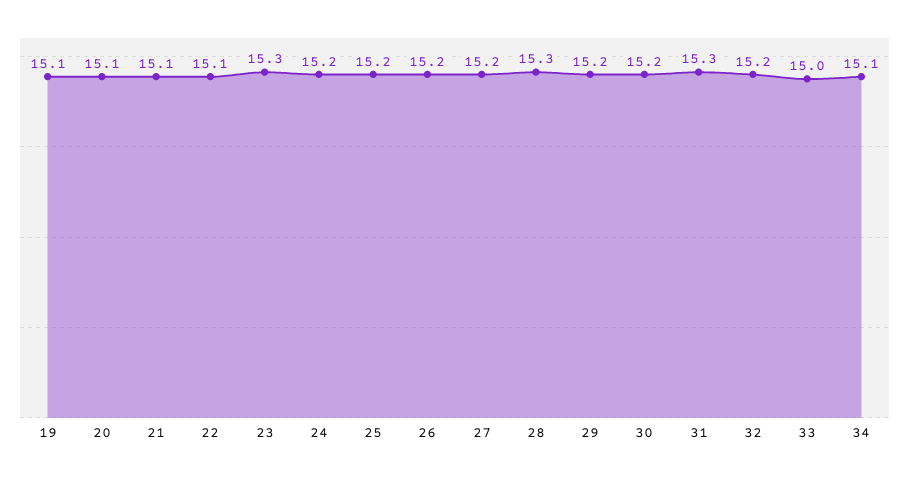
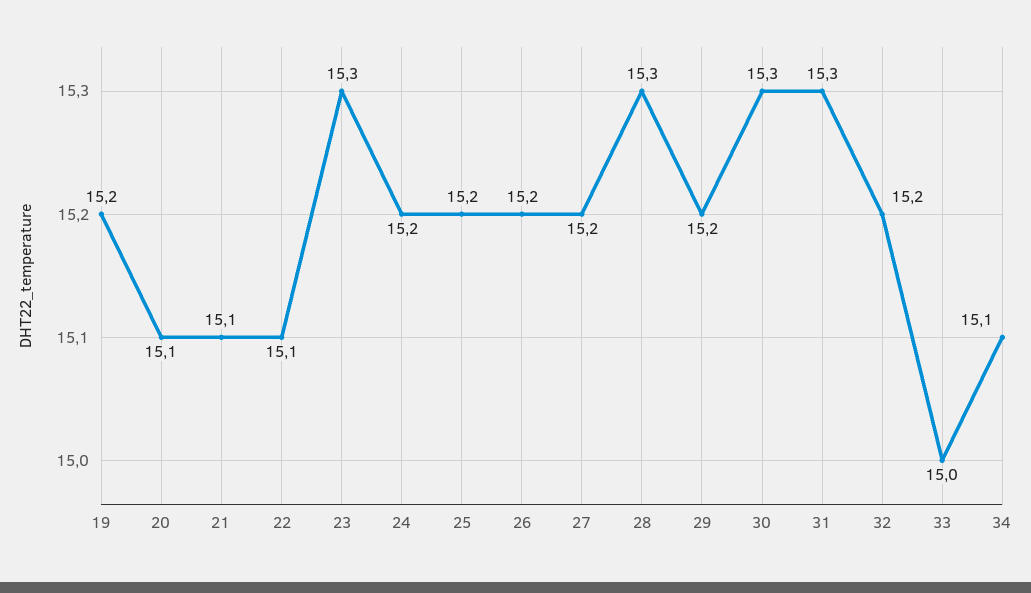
19: 15.1 -> 15.2
30: 15.2 -> 15.3

